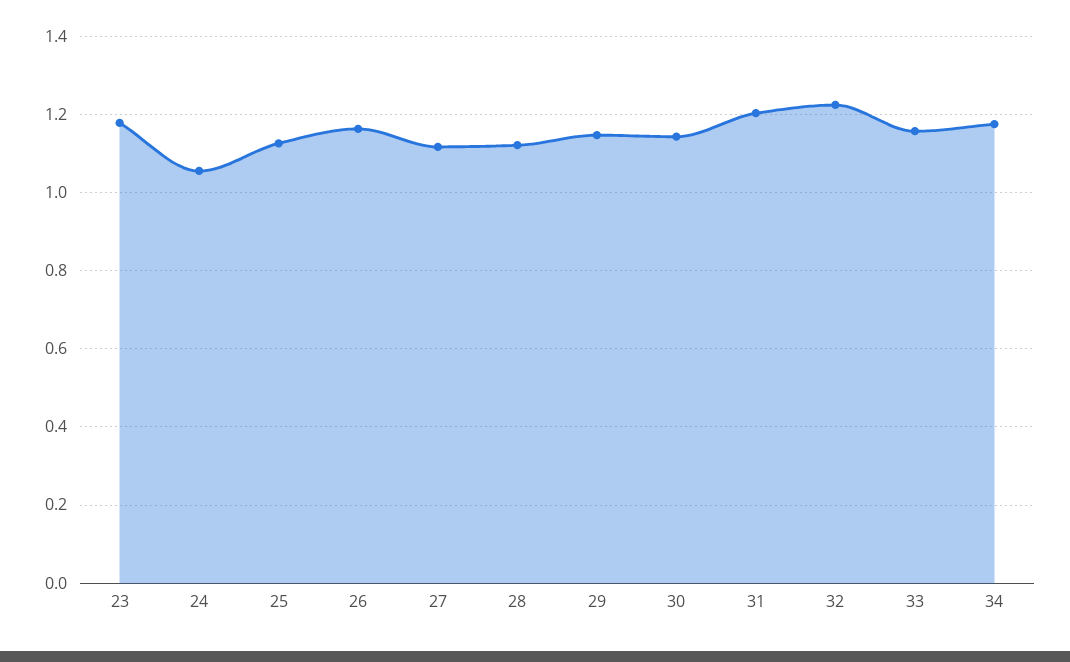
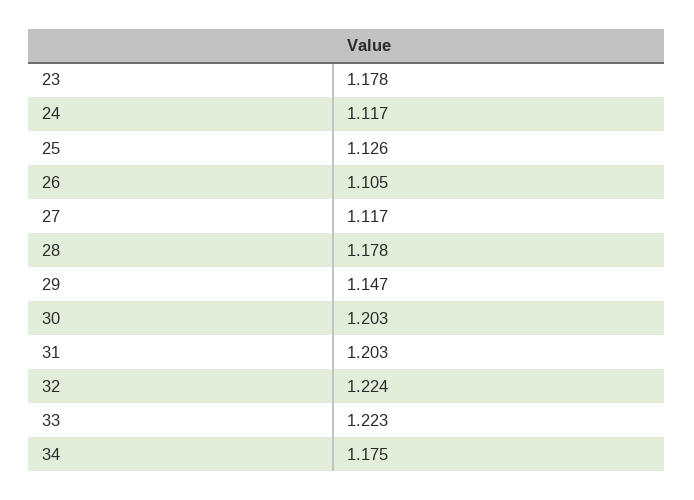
24: 1.06 -> 1.117
26: 1.16 -> 1.105
28: 1.12 -> 1.178
30: 1.14 -> 1.203
33: 1.16 -> 1.223

